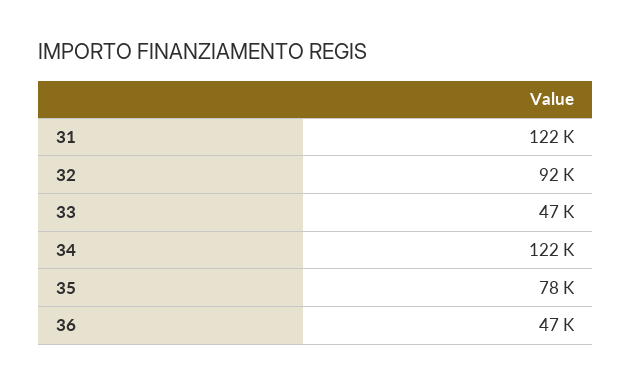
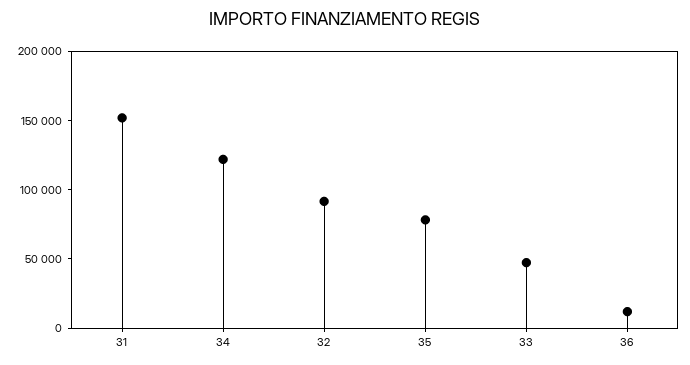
31: 122000 -> 150000
36: 47000 -> 10000

